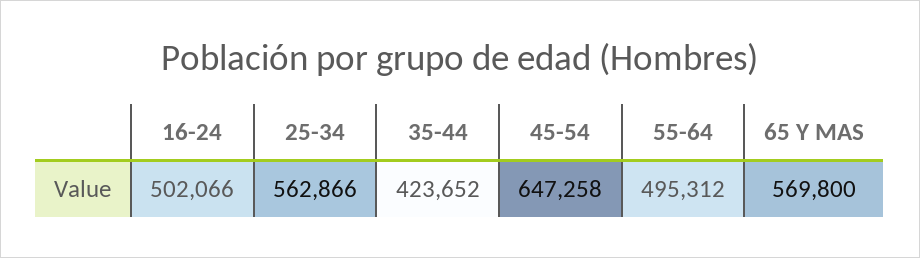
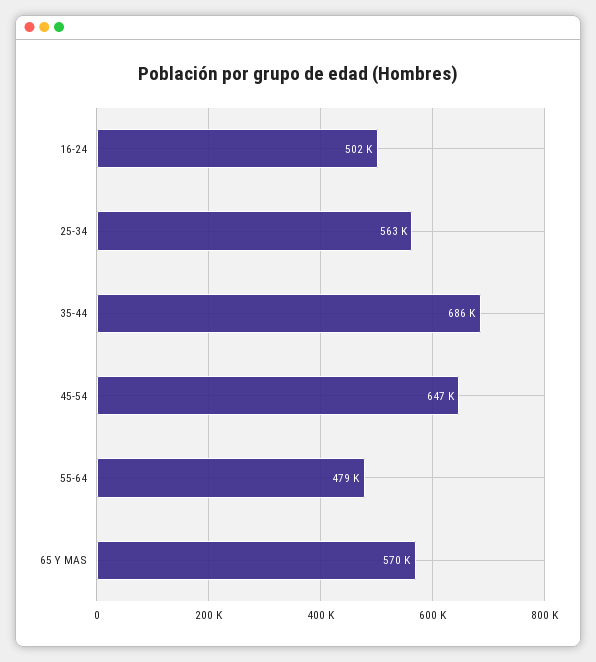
35-44: 423652 -> 686000
55-64: 495312 -> 479000

